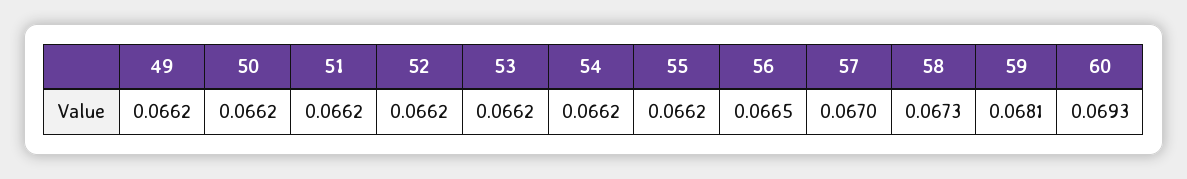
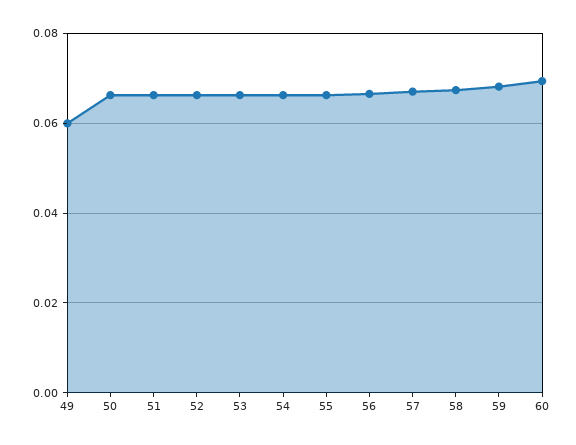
49: 0.0662 -> 0.06

